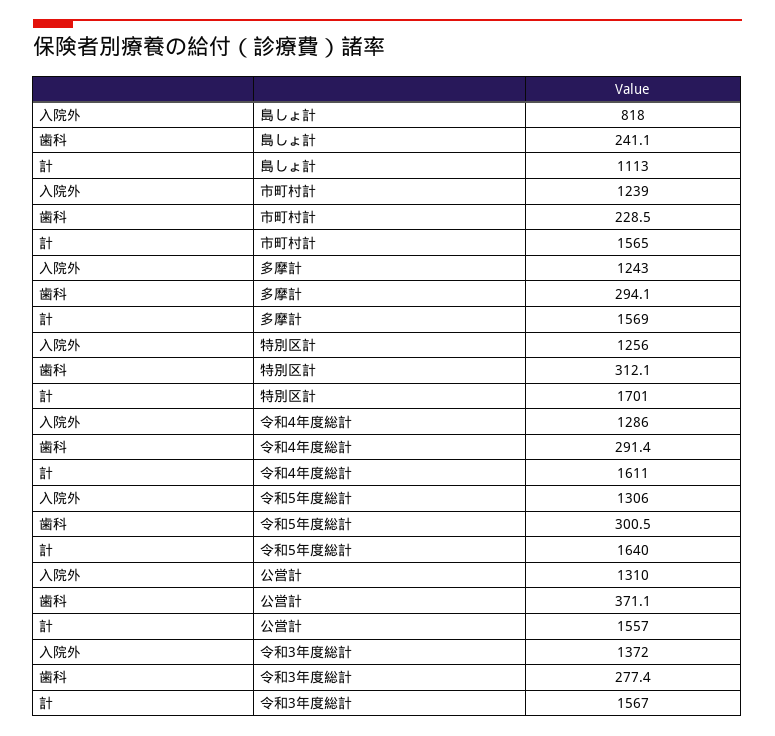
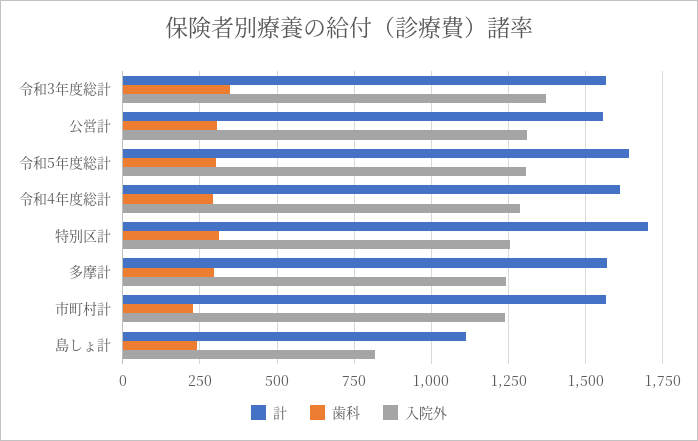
歯科, 公営計: 371.1 -> 300
歯科, 令和3年度総計: 277.4 -> 350

